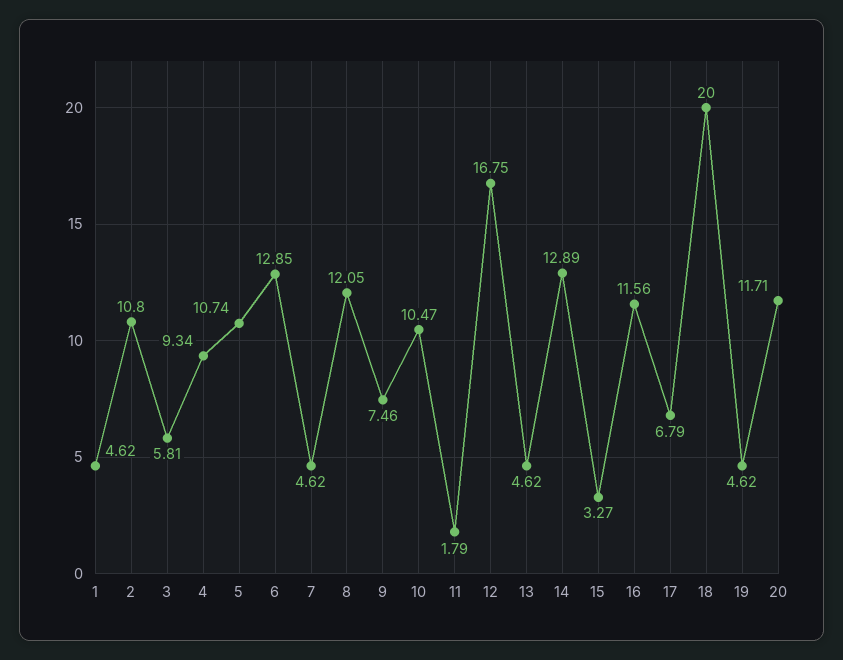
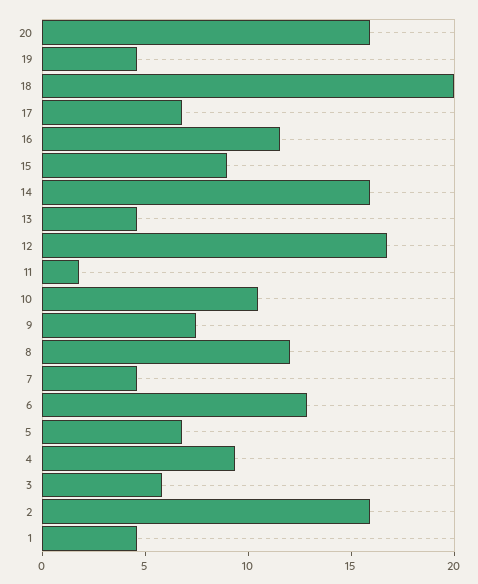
2: 10.8 -> 16
5: 10.74 -> 7
14: 12.89 -> 16
15: 3.27 -> 9
20: 11.71 -> 16

